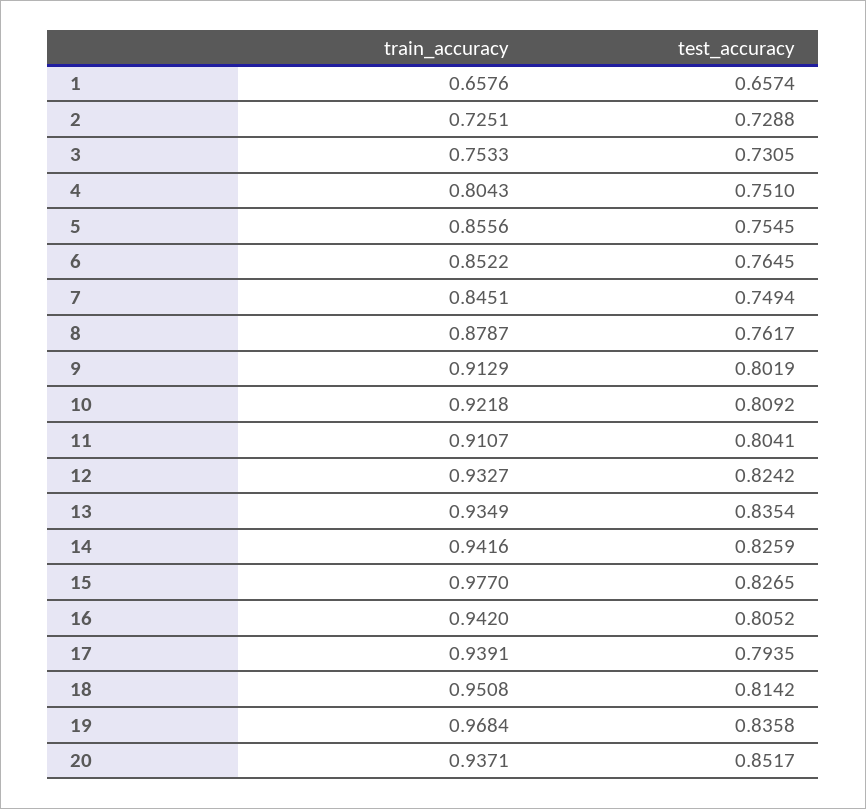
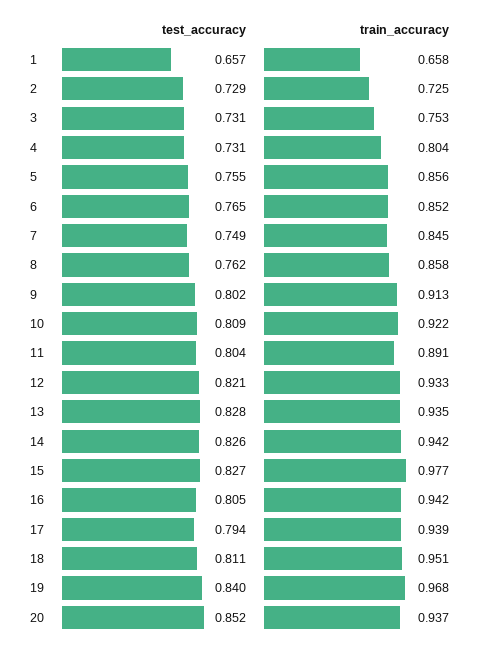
test_accuracy, 4: 0.751 -> 0.731
train_accuracy, 8: 0.8787 -> 0.858
train_accuracy, 11: 0.9107 -> 0.891
test_accuracy, 12: 0.8242 -> 0.821
test_accuracy, 13: 0.8354 -> 0.828
test_accuracy, 18: 0.8142 -> 0.811
test_accuracy, 19: 0.8358 -> 0.84

